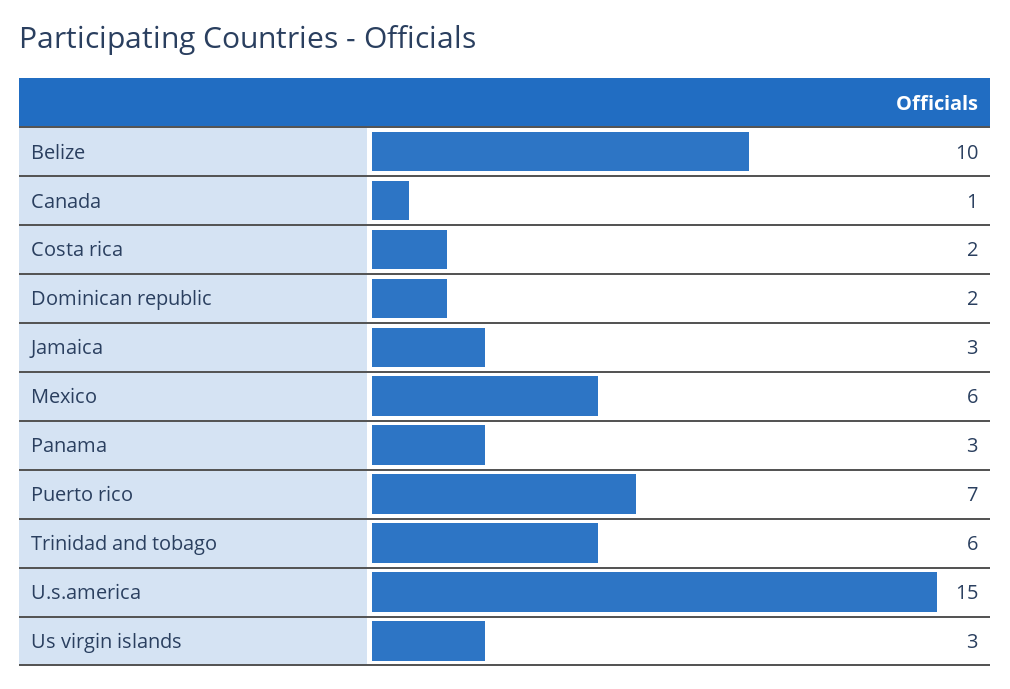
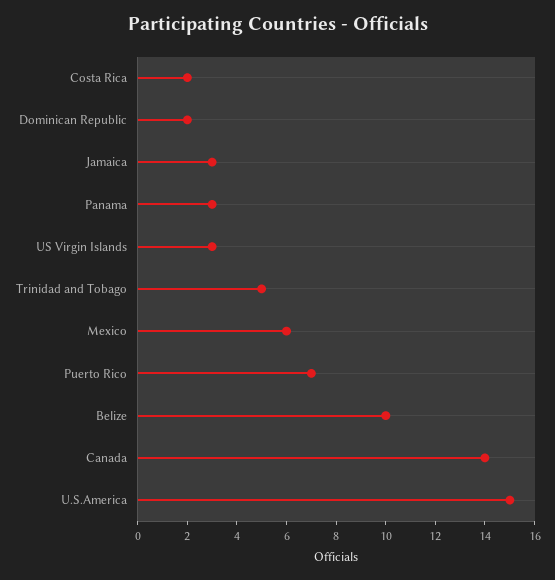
Canada: 1 -> 14
Trinidad and tobago: 6 -> 5

